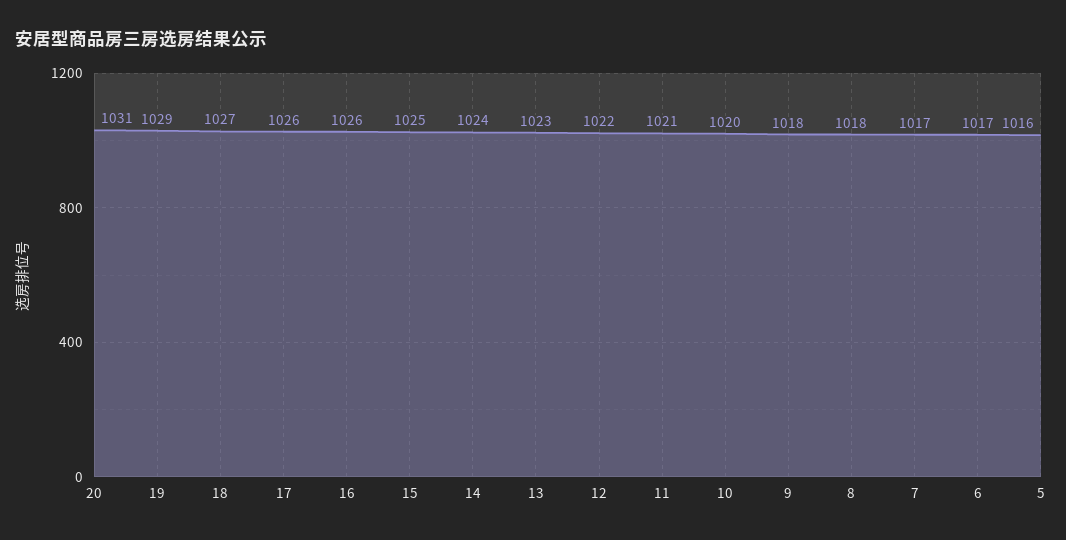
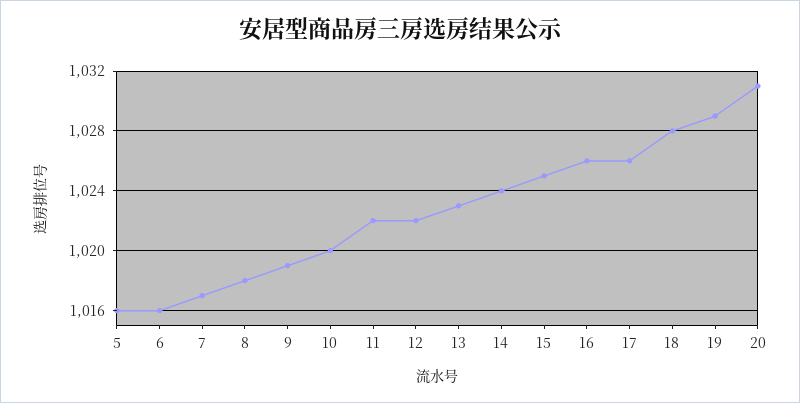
18: 1027 -> 1028
11: 1021 -> 1022
9: 1018 -> 1019
6: 1017 -> 1016

